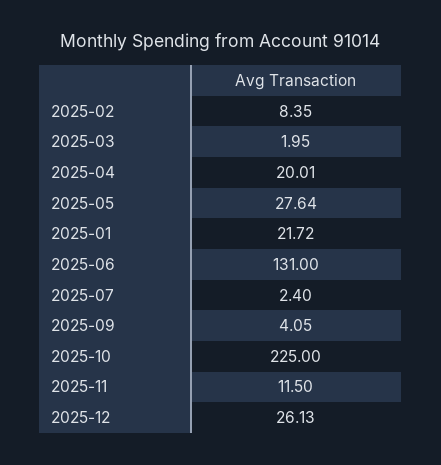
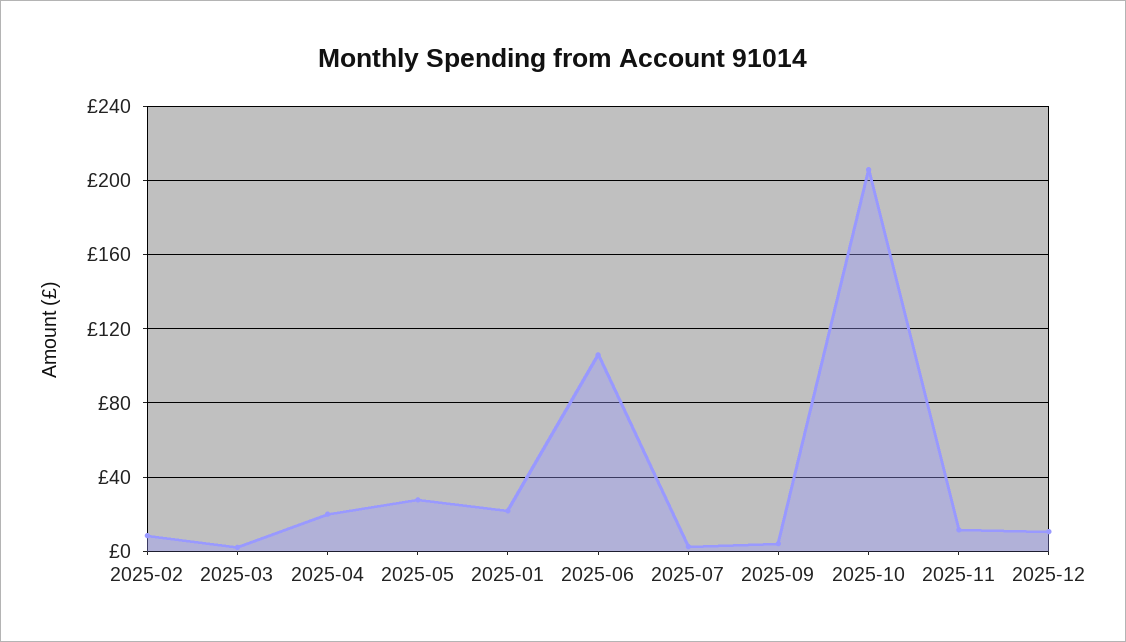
2025-06: 131 -> 105
2025-10: 225 -> 205
2025-12: 26.13 -> 10

